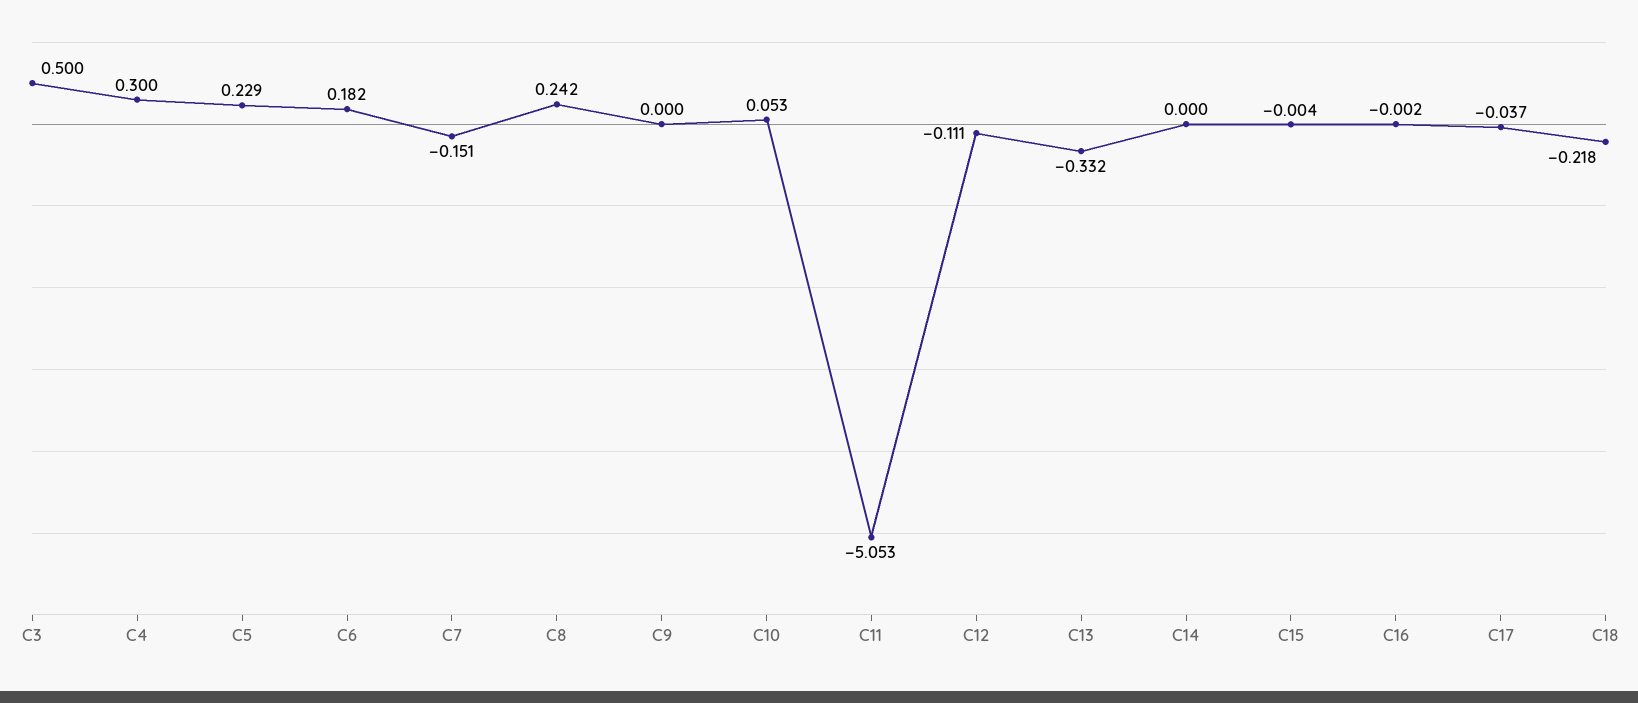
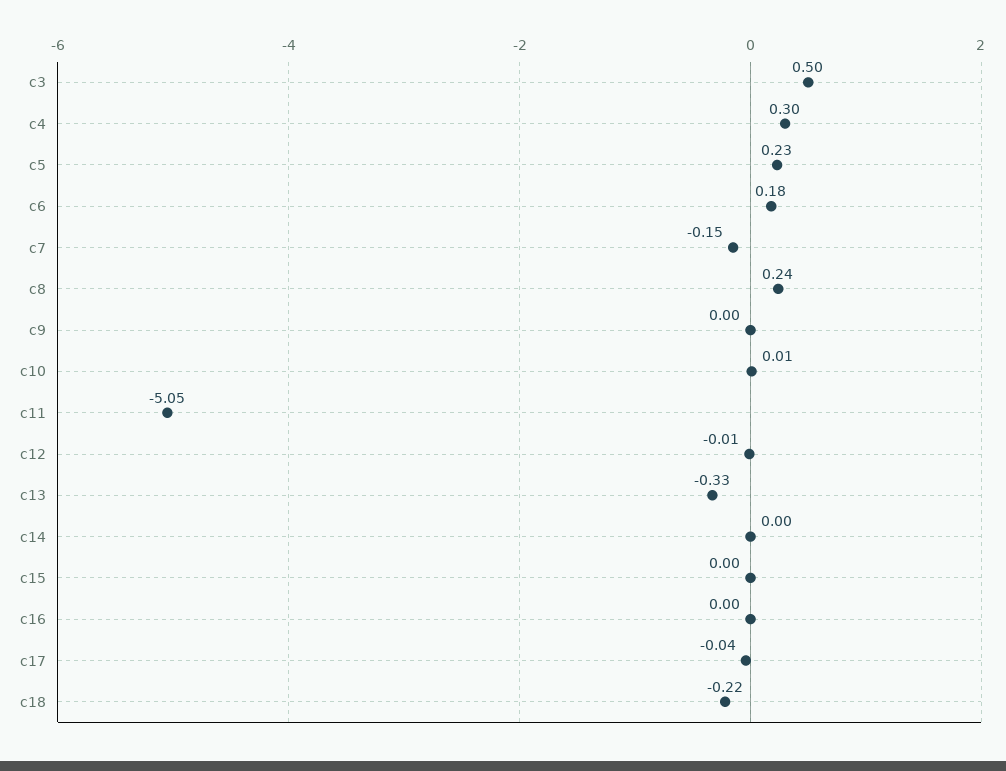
C10: 0.053 -> 0.01
C12: -0.111 -> -0.01

